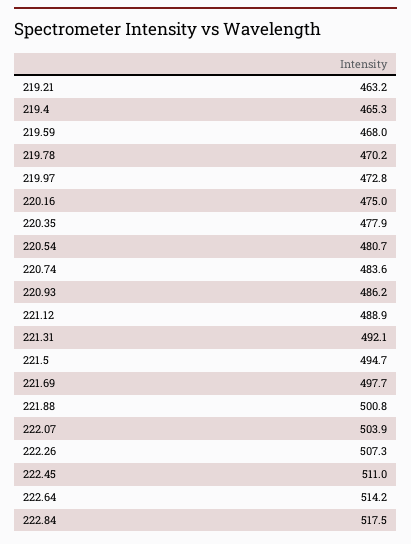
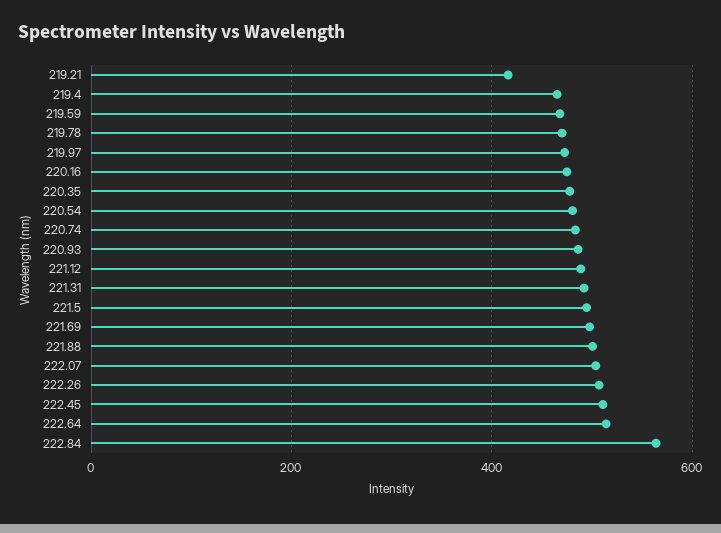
219.21: 463.2 -> 420
222.84: 517.5 -> 560

